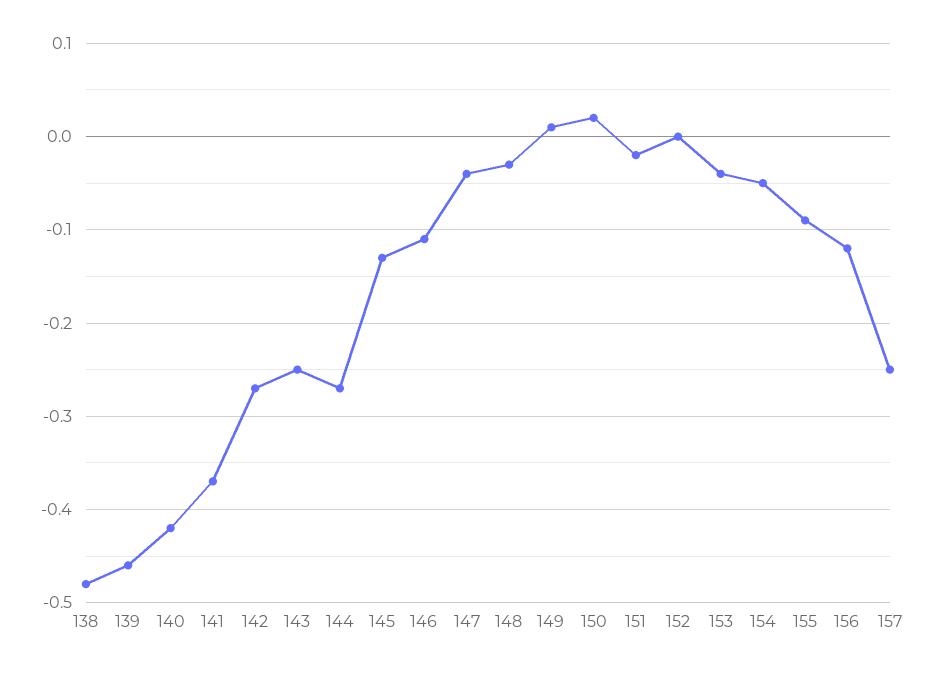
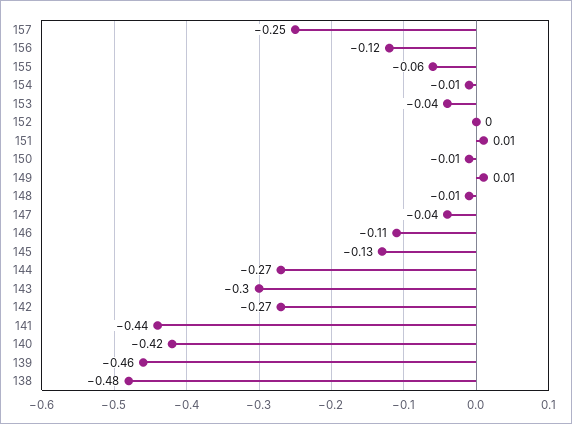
141: -0.37 -> -0.44
143: -0.25 -> -0.3
148: -0.03 -> -0.01
150: 0.02 -> -0.01
151: -0.02 -> 0.01
154: -0.05 -> -0.01
155: -0.09 -> -0.06

